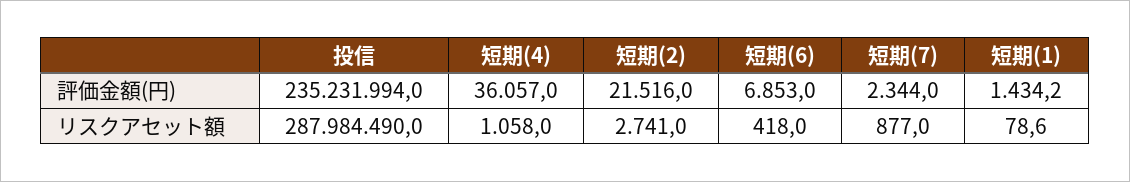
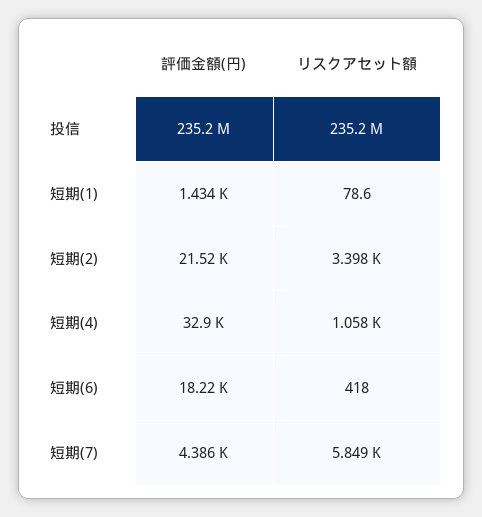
短期(4), 評価金額(円): 36057 -> 32900
短期(6), 評価金額(円): 6853 -> 18220
短期(7), 評価金額(円): 2344 -> 4386
投信, リスクアセット額: 287984490 -> 235200000
短期(2), リスクアセット額: 2741 -> 3398
短期(7), リスクアセット額: 877 -> 5849

